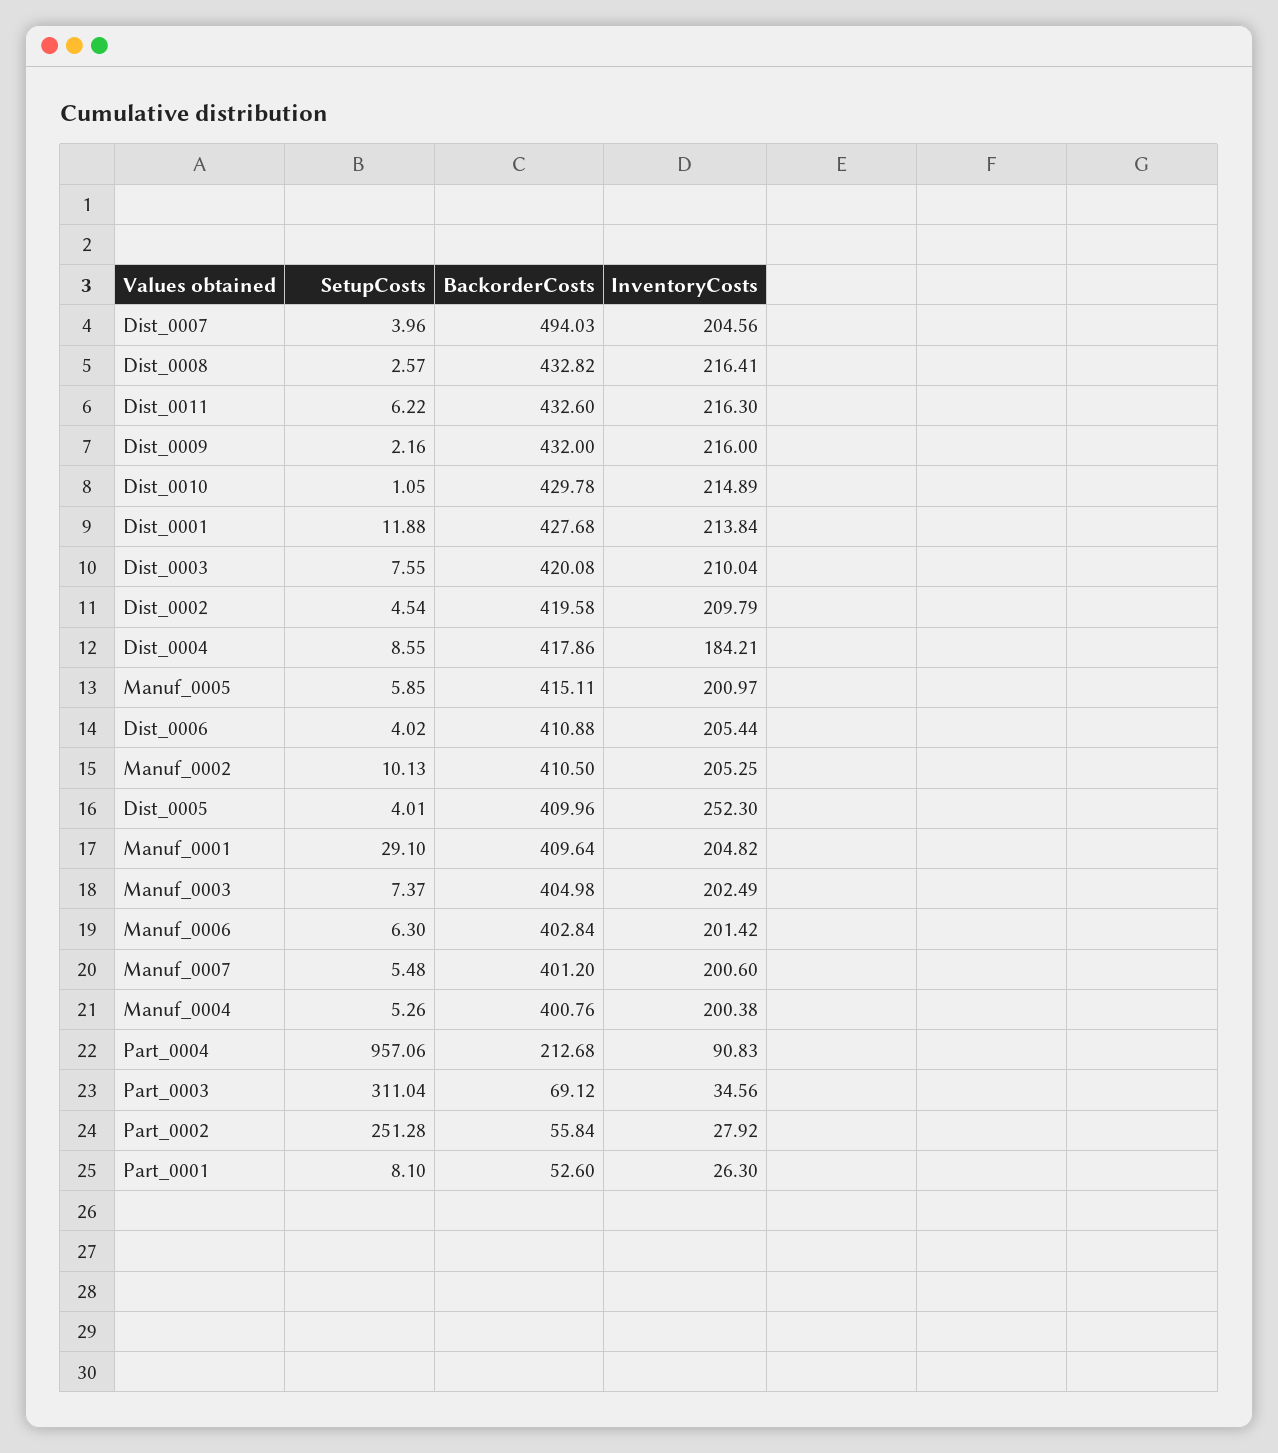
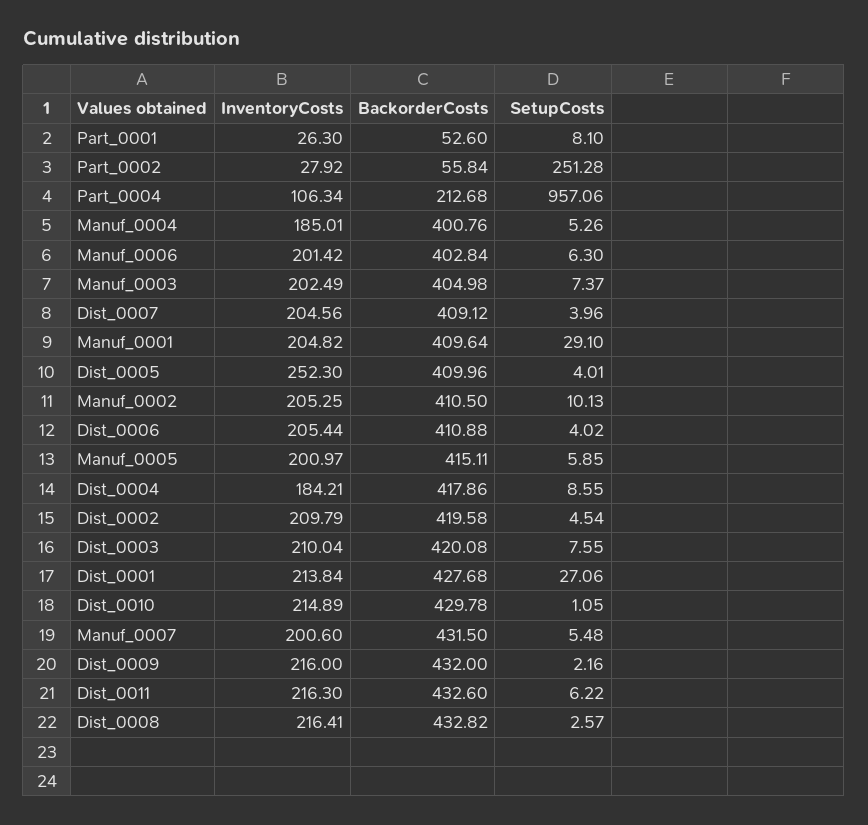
BackorderCosts, Dist_0007: 494.03 -> 409.12
SetupCosts, Dist_0001: 11.88 -> 27.06
BackorderCosts, Manuf_0007: 401.2 -> 431.5
InventoryCosts, Manuf_0004: 200.38 -> 185.01
InventoryCosts, Part_0004: 90.83 -> 106.34
SetupCosts, Part_0003: 311.04 -> none
BackorderCosts, Part_0003: 69.12 -> none
InventoryCosts, Part_0003: 34.56 -> none

